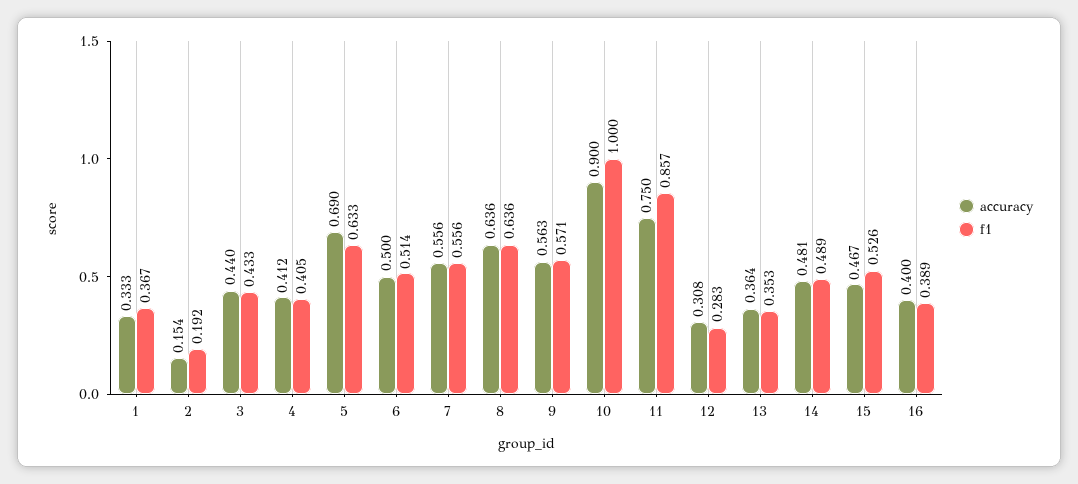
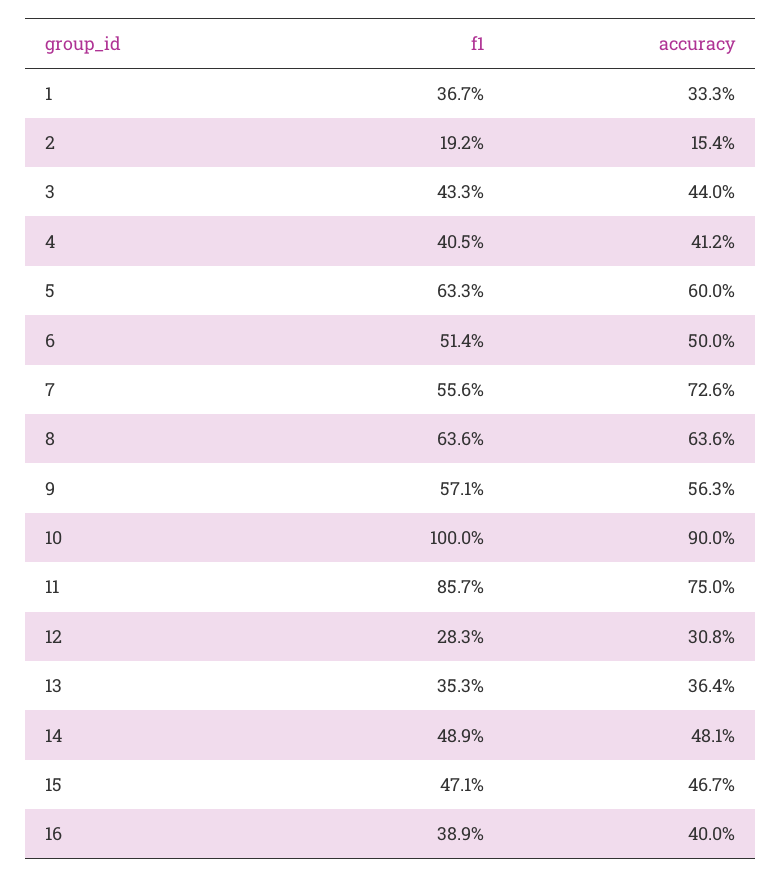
accuracy, 5: 0.69 -> 0.6
accuracy, 7: 0.556 -> 0.726
f1, 15: 0.526 -> 0.471

